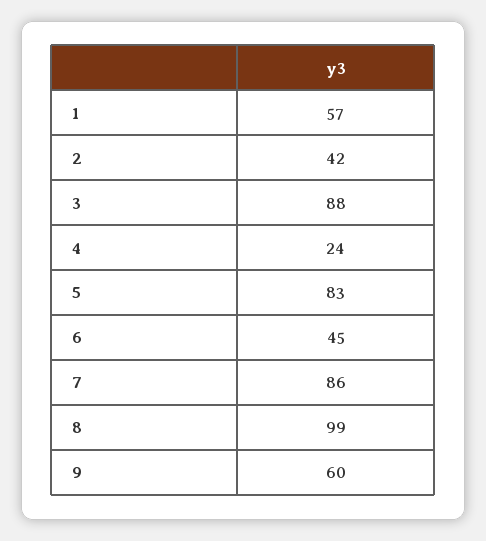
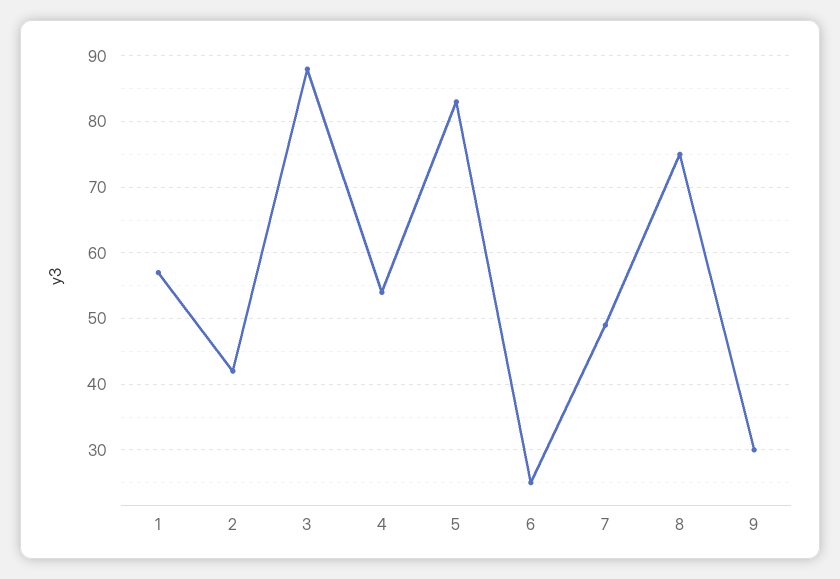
4: 24 -> 54
6: 45 -> 25
7: 86 -> 49
8: 99 -> 75
9: 60 -> 30

